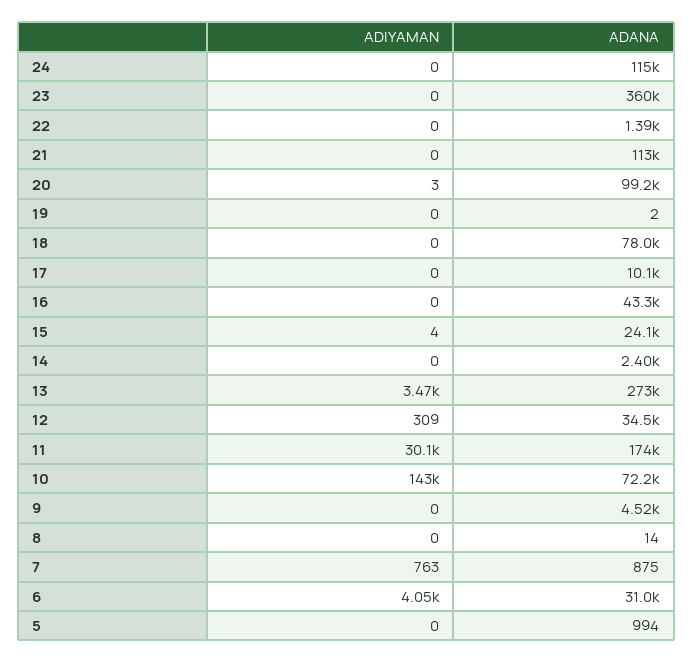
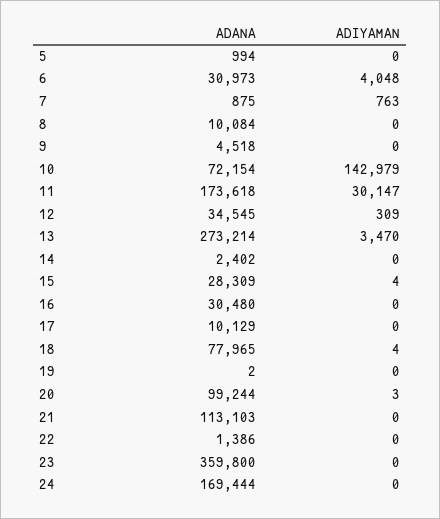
ADANA, 24: 115000 -> 169444
ADIYAMAN, 18: 0 -> 4
ADANA, 16: 43300 -> 30480
ADANA, 15: 24100 -> 28309
ADANA, 8: 14 -> 10084

